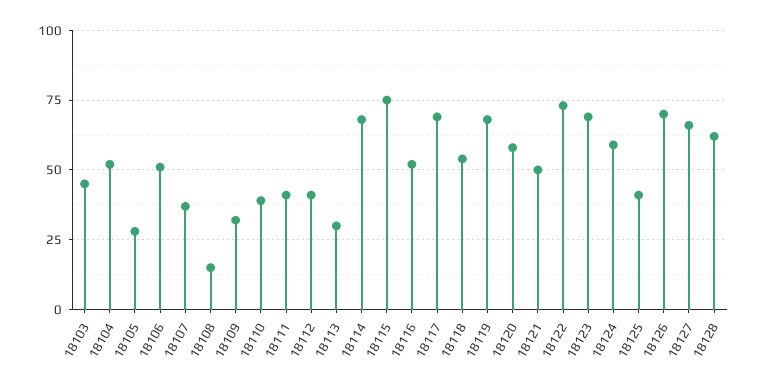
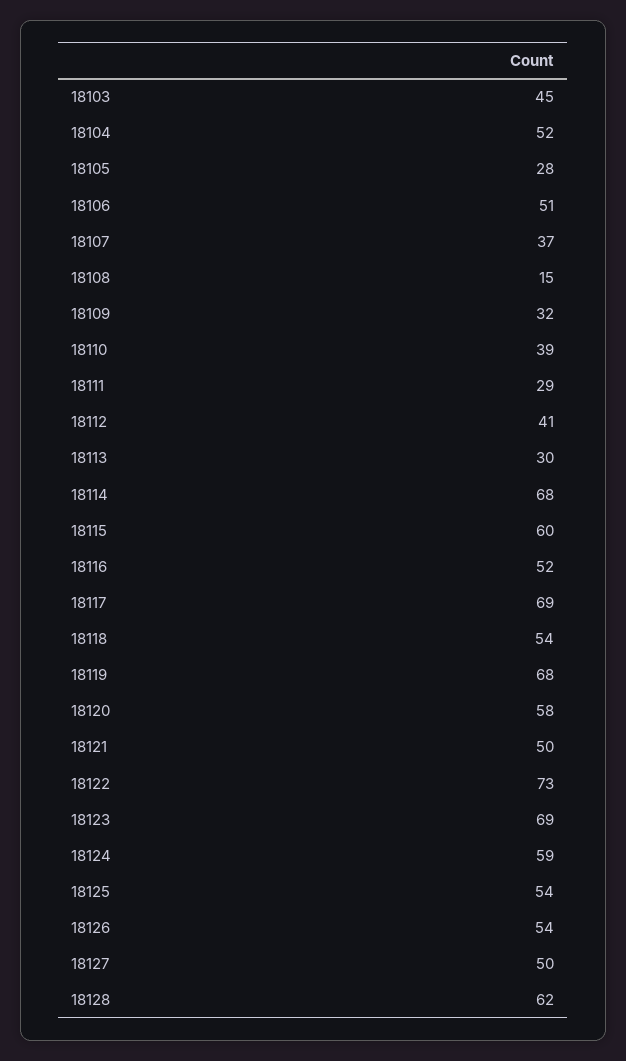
18111: 40 -> 29
18115: 75 -> 60
18125: 40 -> 54
18126: 70 -> 54
18127: 65 -> 50

